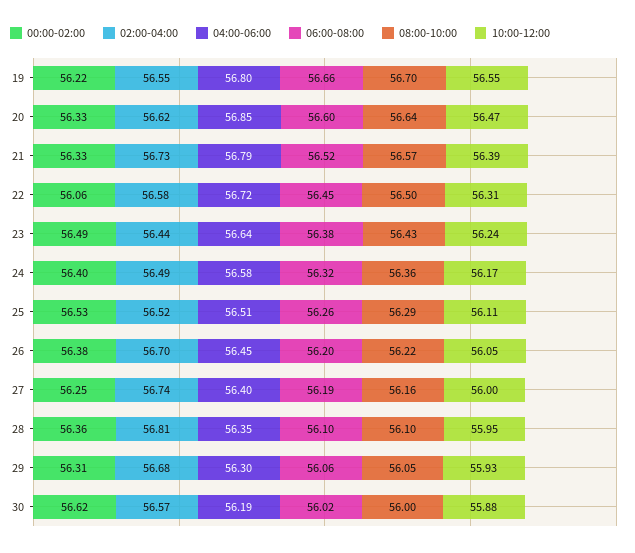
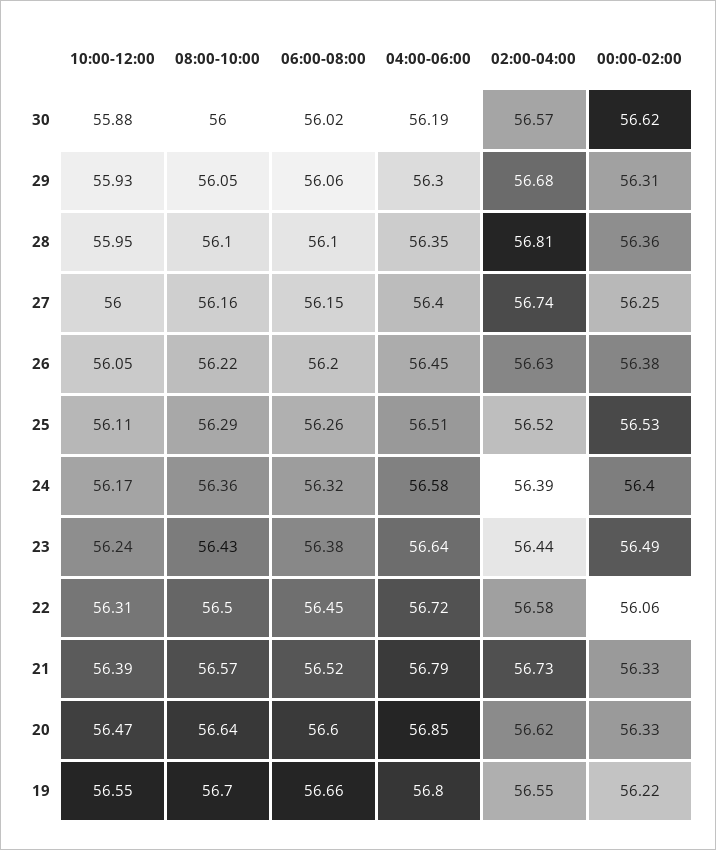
02:00-04:00, 24: 56.49 -> 56.39
02:00-04:00, 26: 56.7 -> 56.63
06:00-08:00, 27: 56.19 -> 56.15

